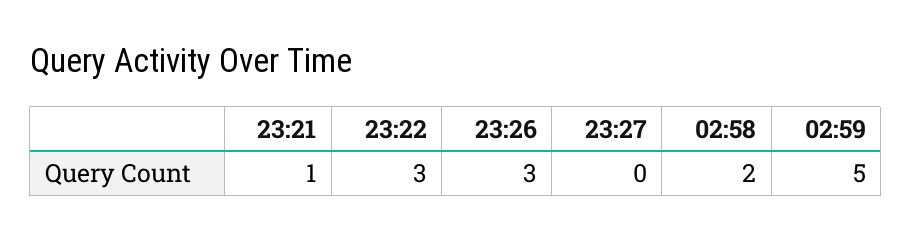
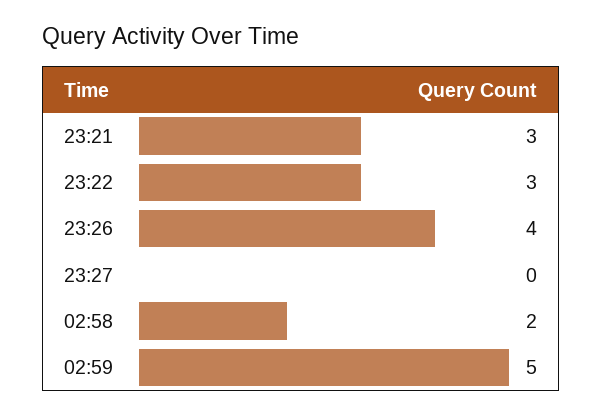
23:21: 1 -> 3
23:26: 3 -> 4

